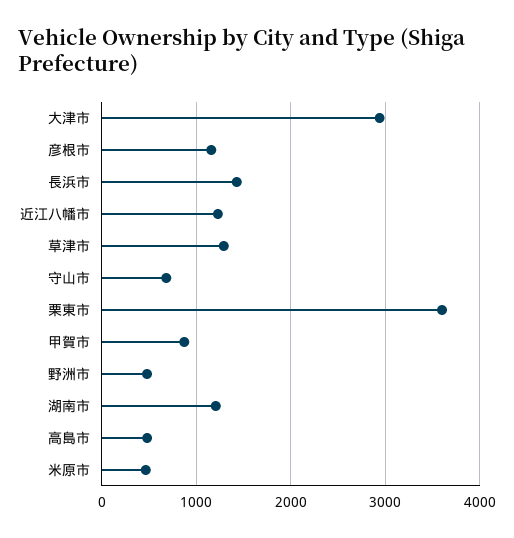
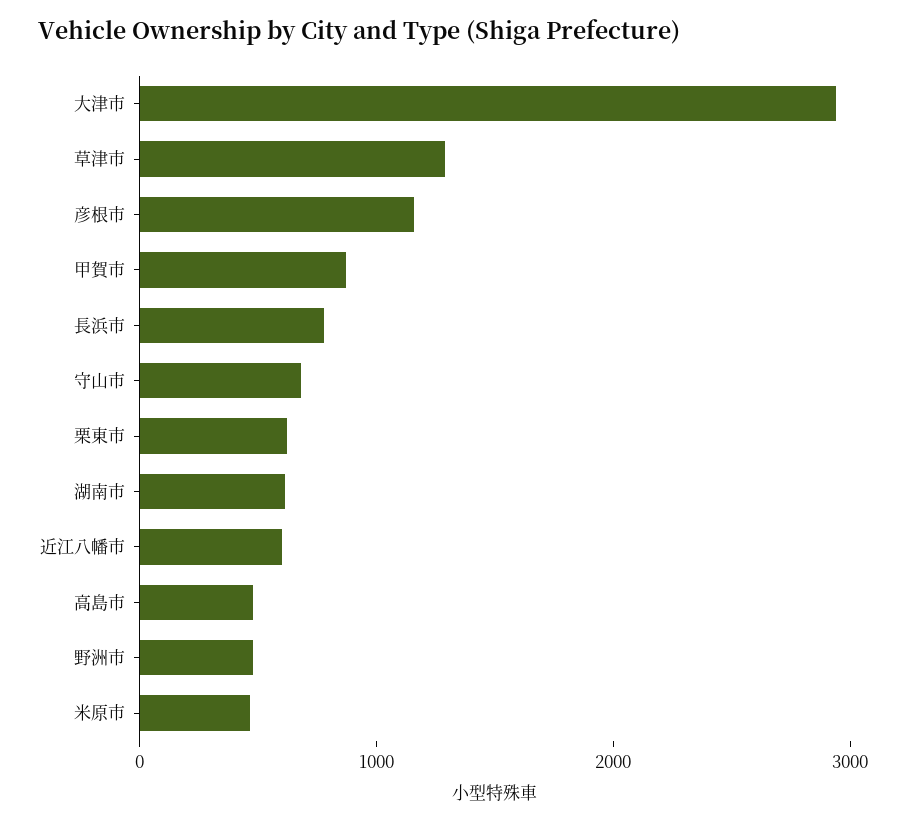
長浜市: 1400 -> 800
近江八幡市: 1200 -> 600
栗東市: 3600 -> 600
湖南市: 1200 -> 600

